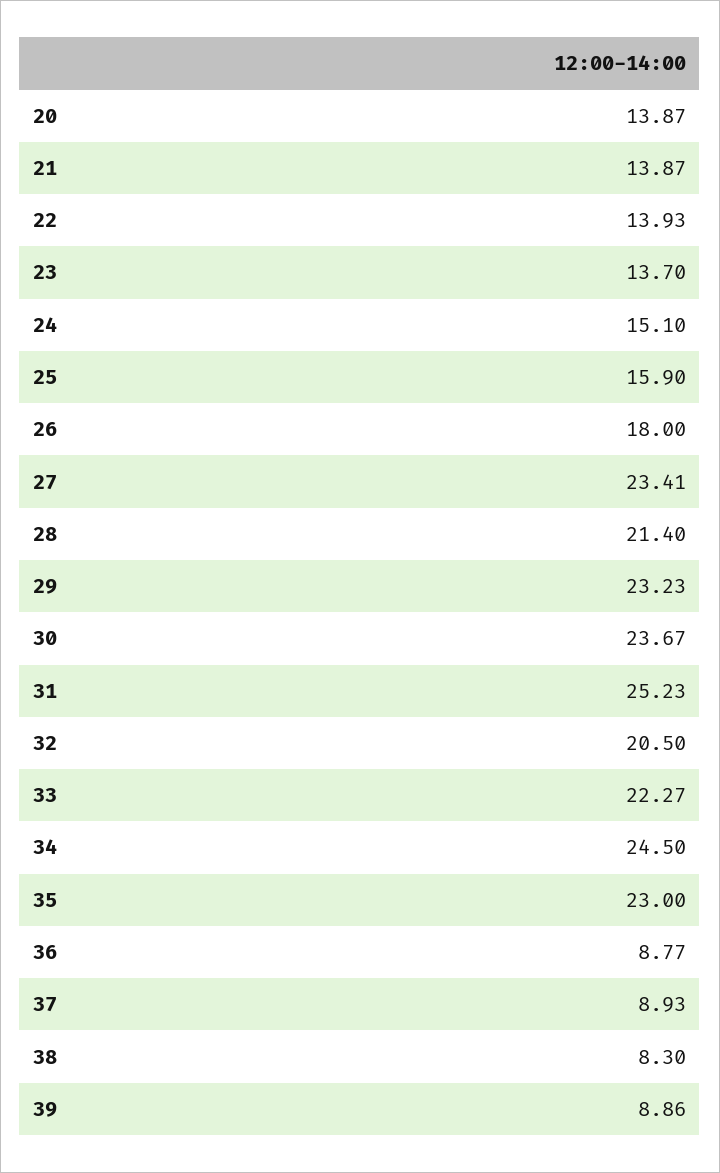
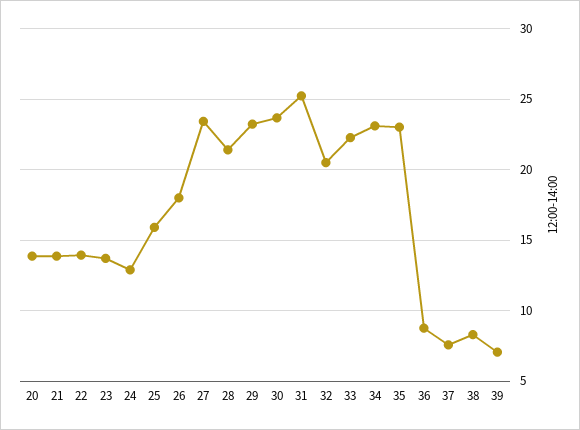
24: 15.1 -> 13
34: 24.5 -> 23
37: 8.93 -> 7.5
39: 8.86 -> 7

